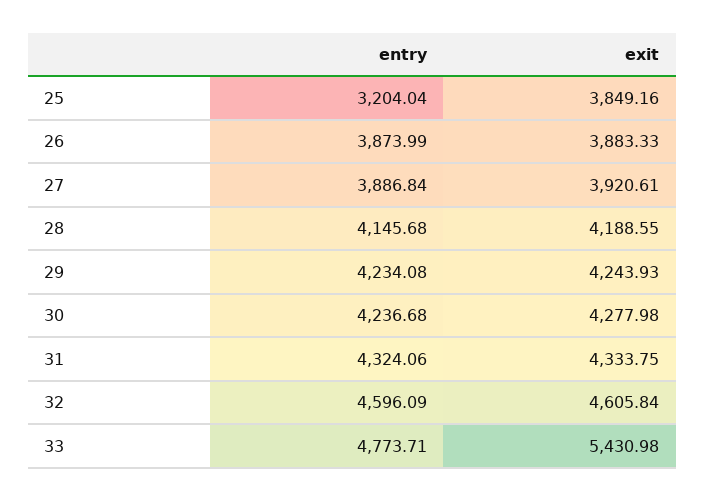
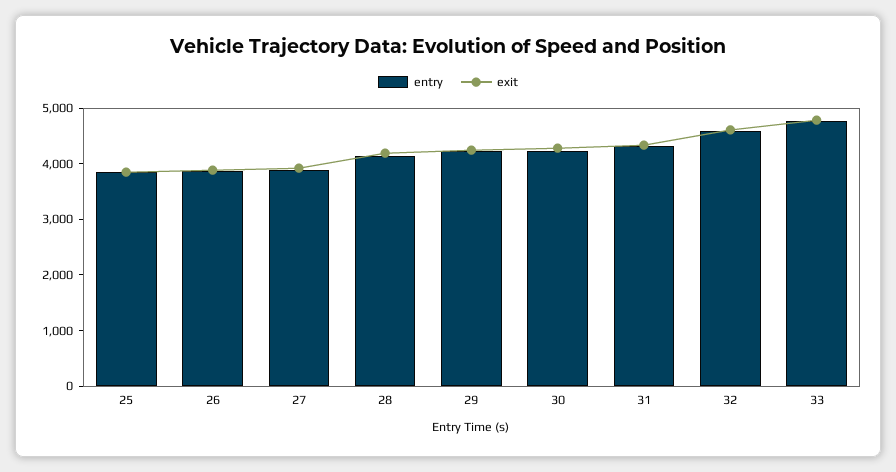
entry, 25: 3204.04 -> 3800
exit, 33: 5430.98 -> 4800

